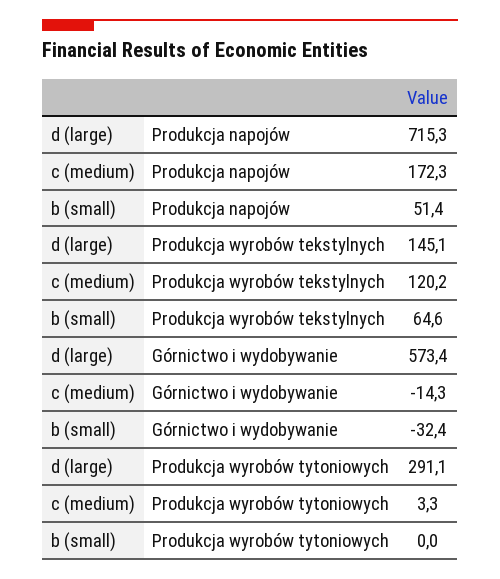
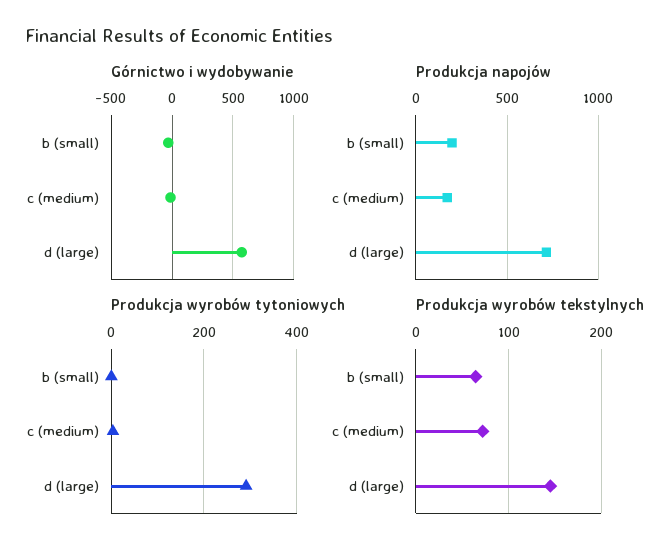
Produkcja napojów, b (small): 51.4 -> 200
Produkcja wyrobów tekstylnych, c (medium): 120.2 -> 70

